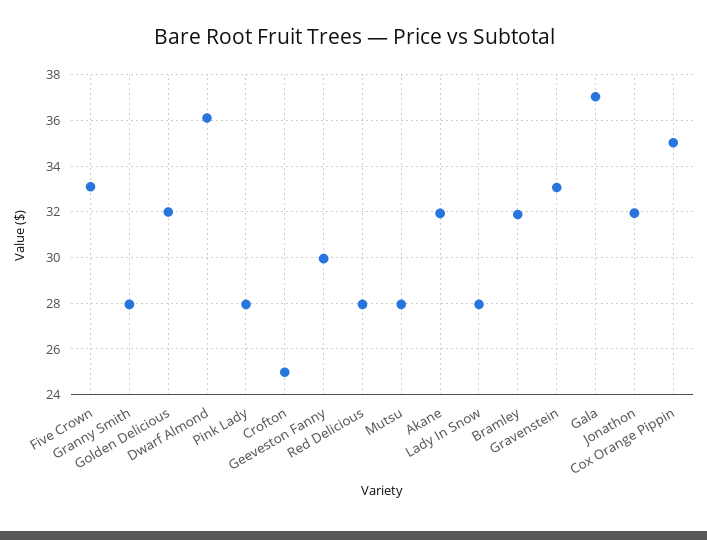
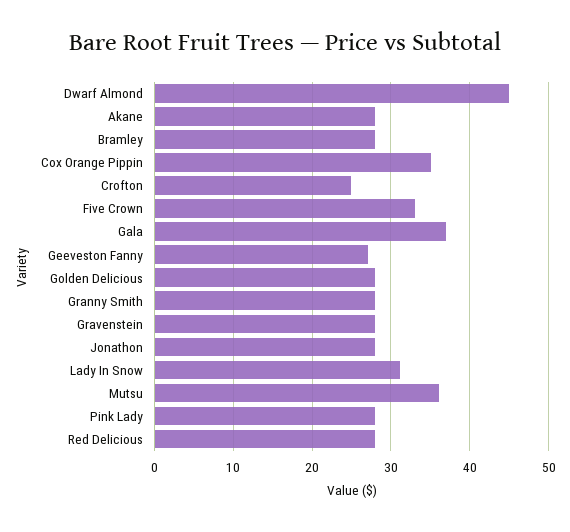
Golden Delicious: 32 -> 28
Dwarf Almond: 36 -> 45
Geeveston Fanny: 30 -> 27
Mutsu: 28 -> 36
Akane: 32 -> 28
Lady In Snow: 28 -> 31
Bramley: 32 -> 28
Gravenstein: 33 -> 28
Jonathon: 32 -> 28

